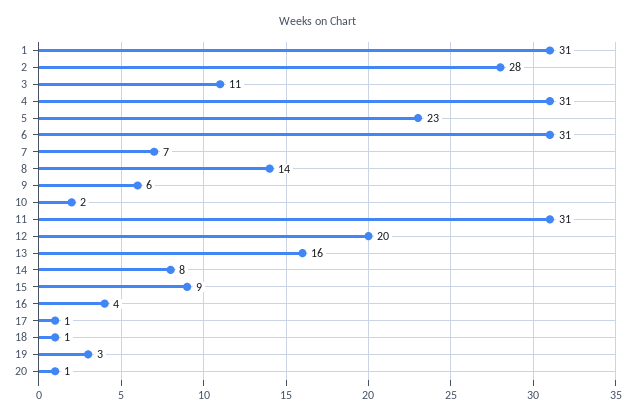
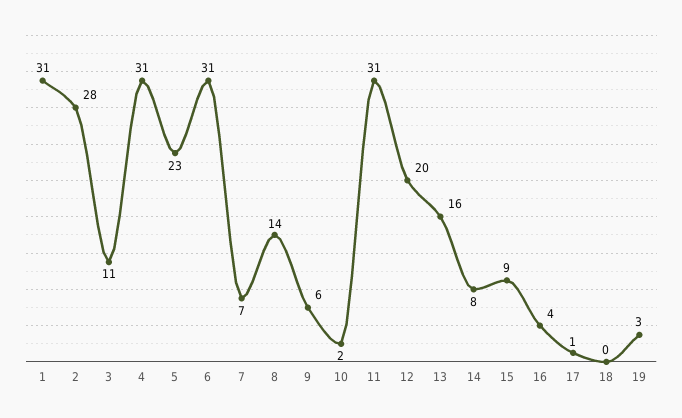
18: 1 -> 0
20: 1 -> none

